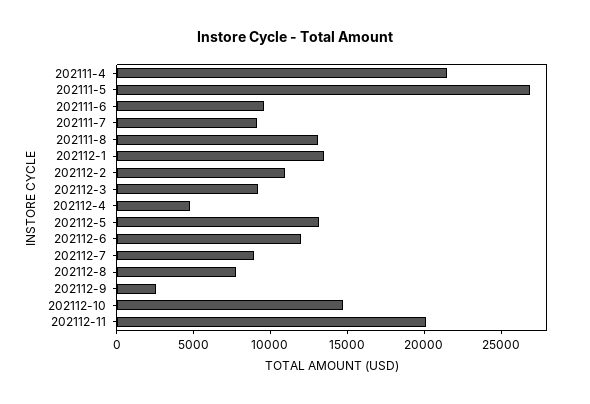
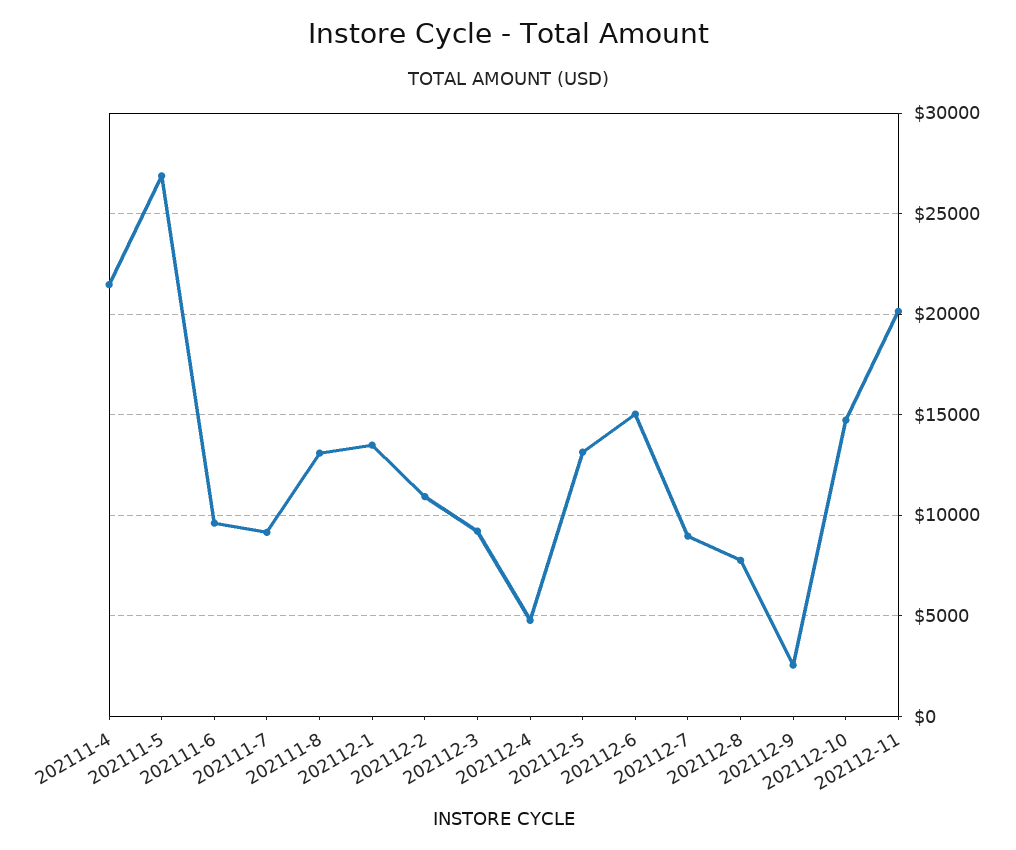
202112-6: 12000 -> 15000

